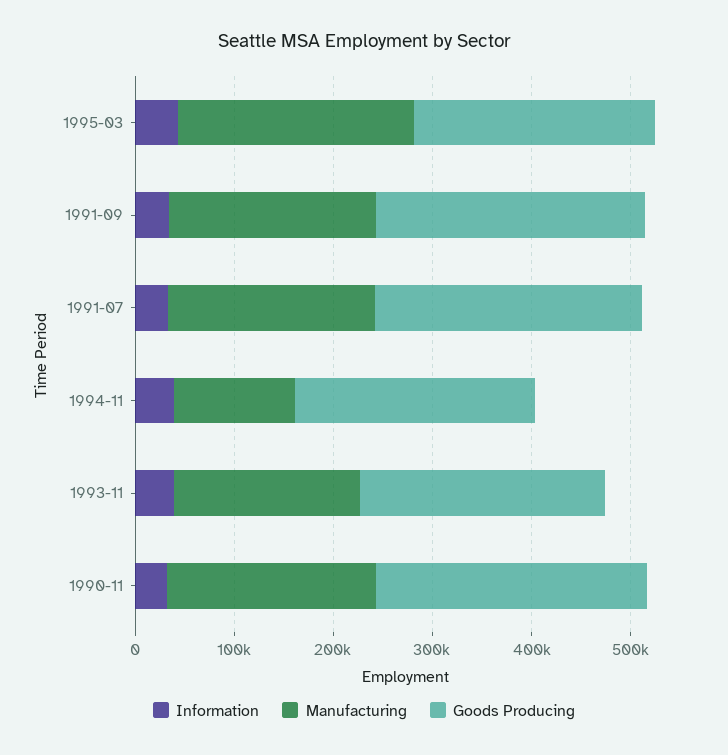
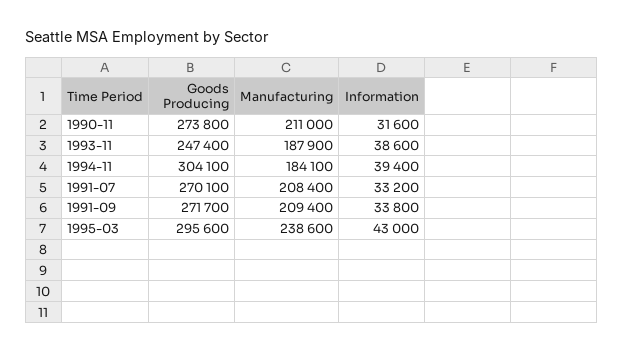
Goods Producing, 1995-03: 240000 -> 295600
Manufacturing, 1994-11: 120000 -> 184100
Goods Producing, 1994-11: 240000 -> 304100

